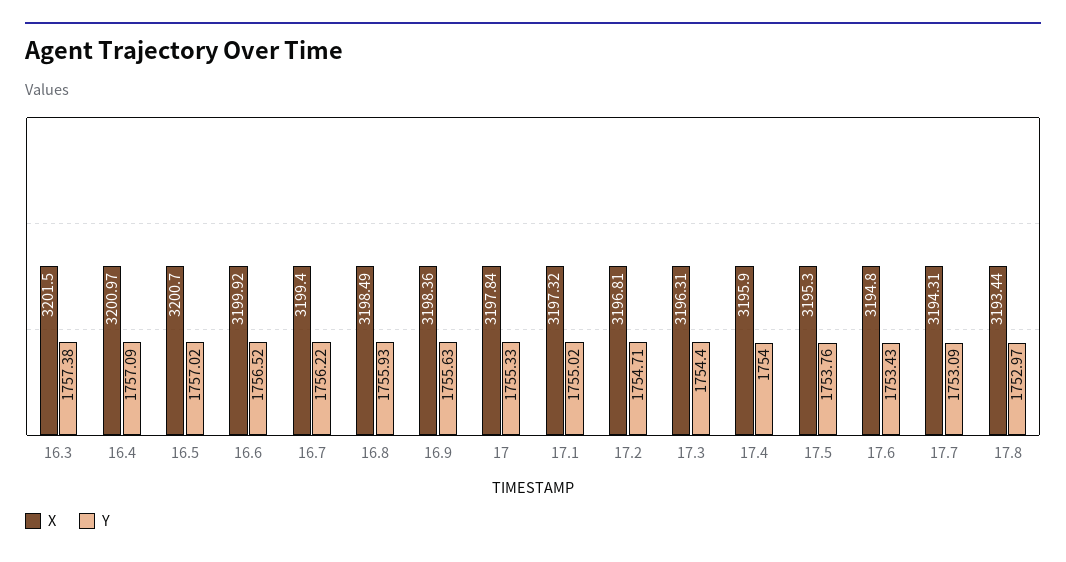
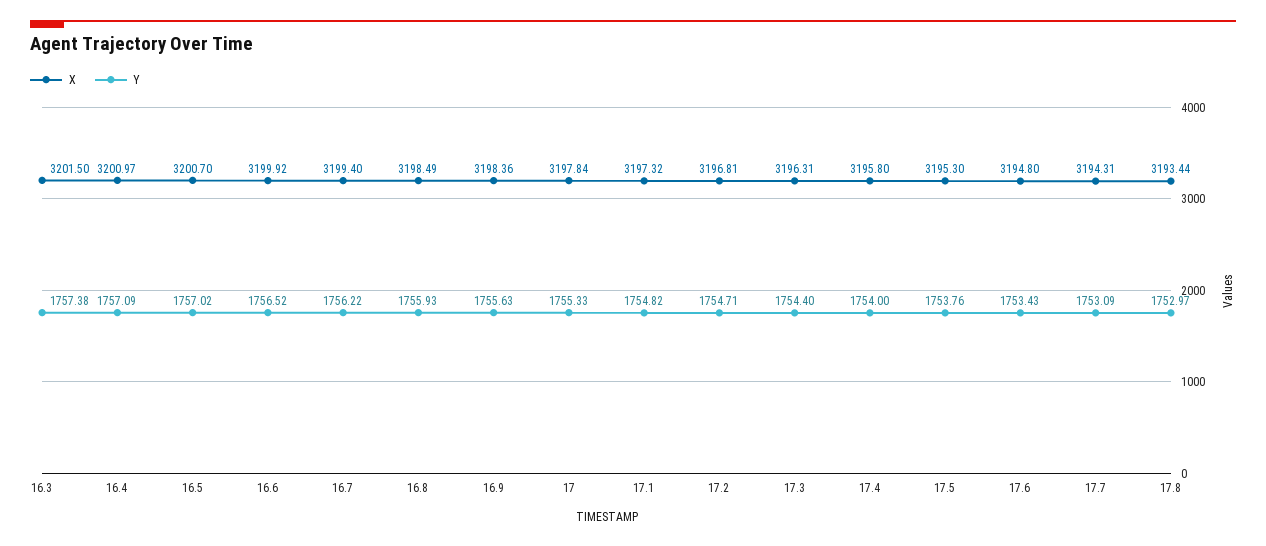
Y, 17.1: 1755.02 -> 1754.82
X, 17.4: 3195.9 -> 3195.8

